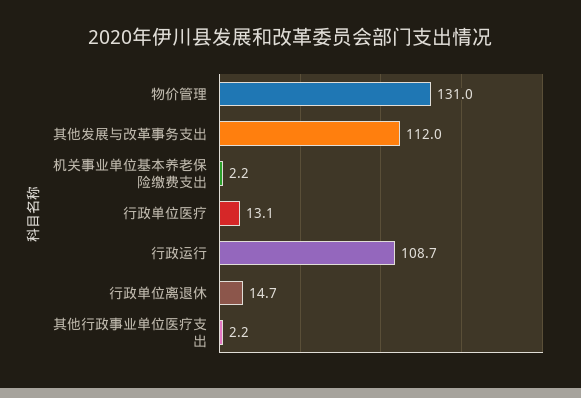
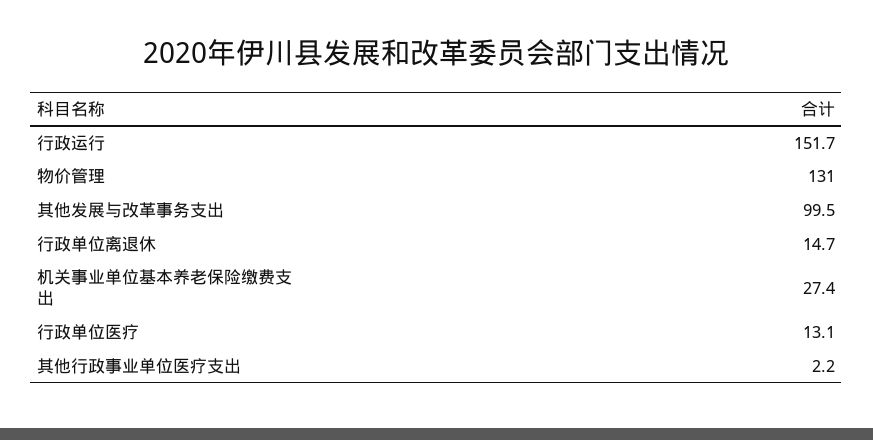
其他发展与改革事务支出: 112 -> 99.5
机关事业单位基本养老保险缴费支出: 2.2 -> 27.4
行政运行: 108.7 -> 151.7

